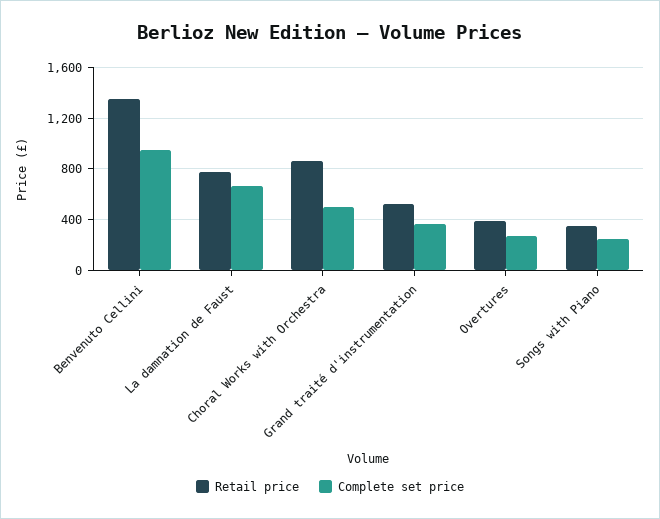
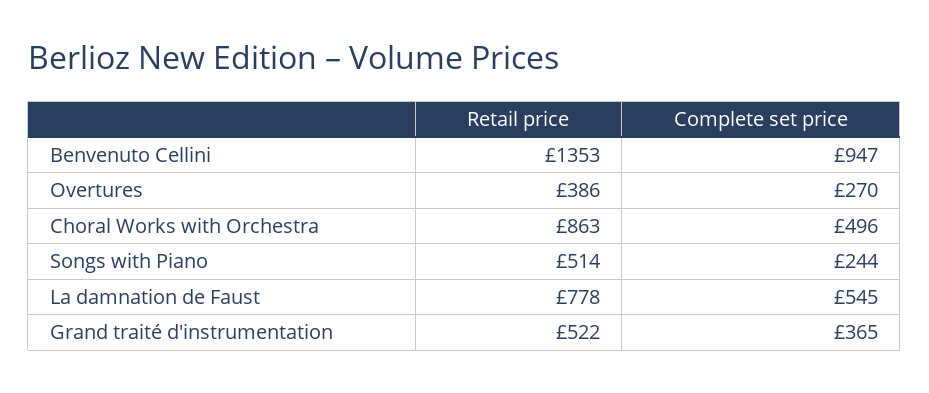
Complete set price, La damnation de Faust: 650 -> 545
Retail price, Songs with Piano: 350 -> 514

